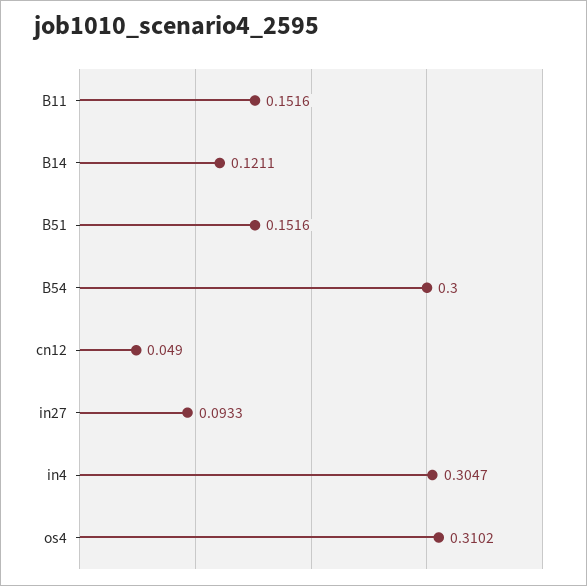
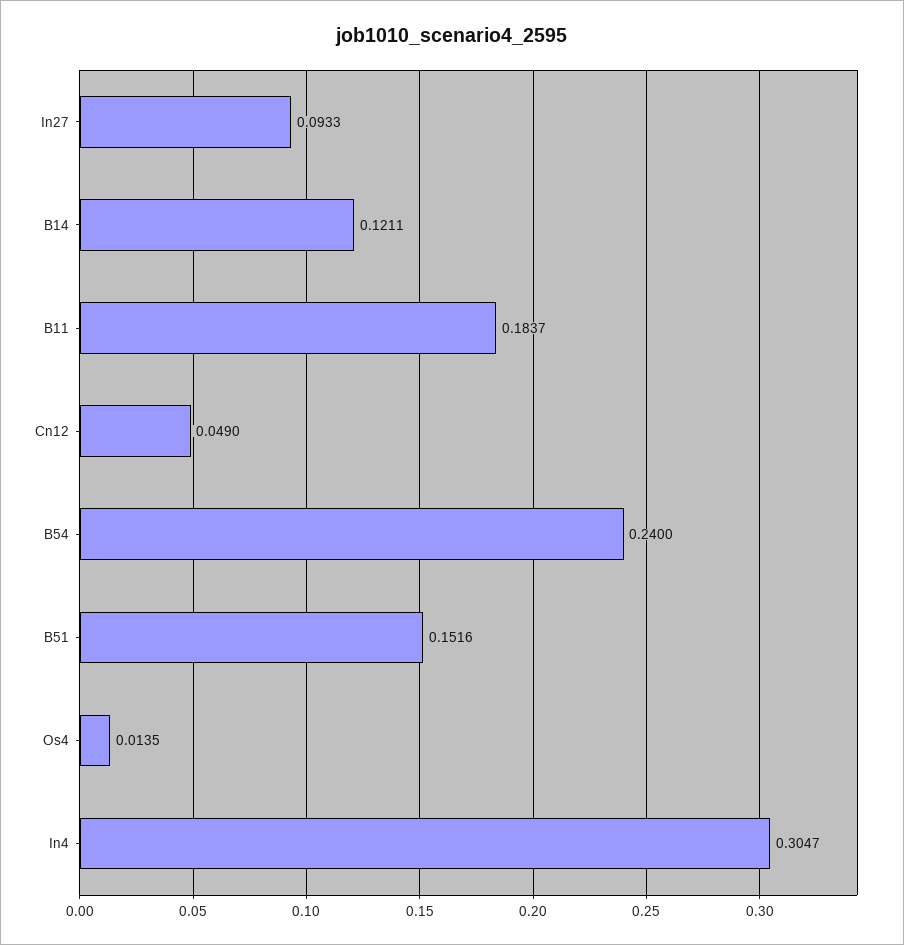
B11: 0.1516 -> 0.1837
B54: 0.3 -> 0.24
os4: 0.3102 -> 0.0135

